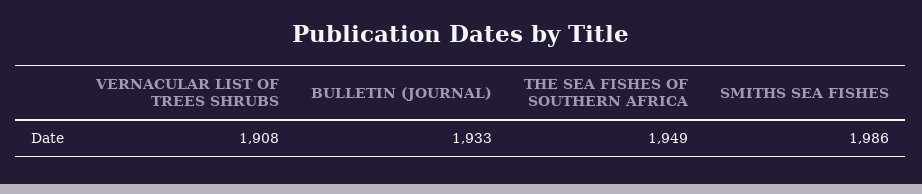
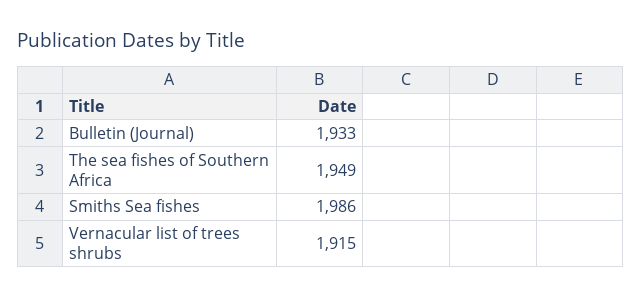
VERNACULAR LIST OF TREES SHRUBS: 1908 -> 1915

